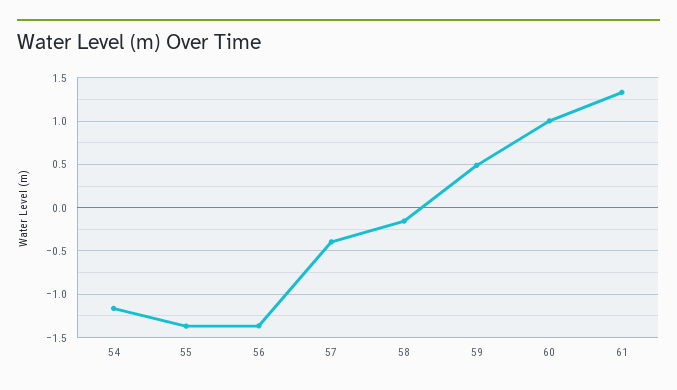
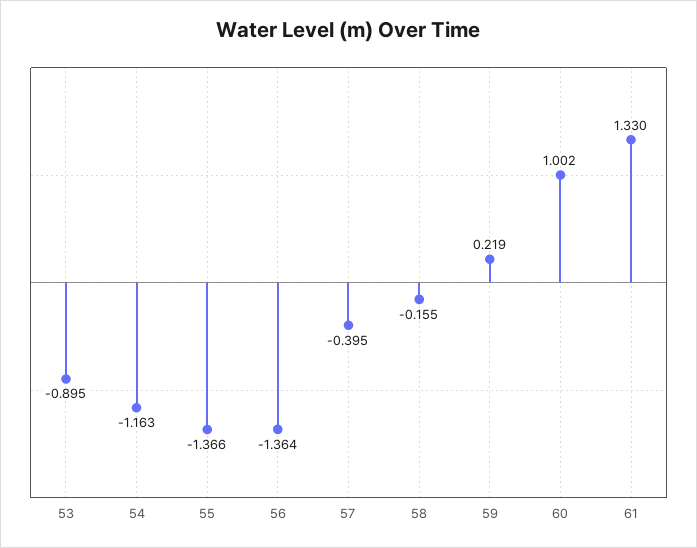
59: 0.5 -> 0.219
53: none -> -0.895

